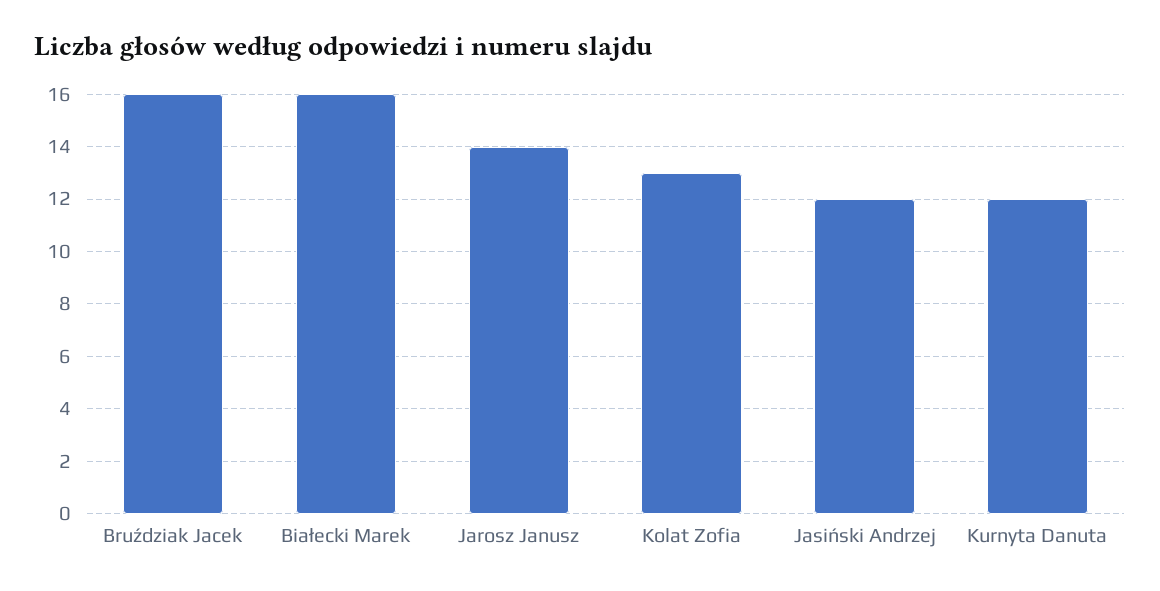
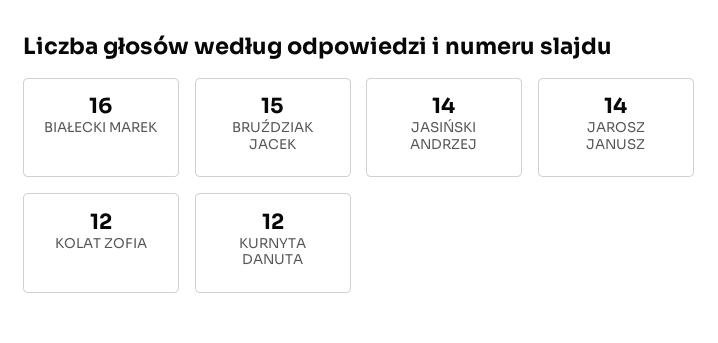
Bruździak Jacek: 16 -> 15
Kolat Zofia: 13 -> 12
Jasiński Andrzej: 12 -> 14

